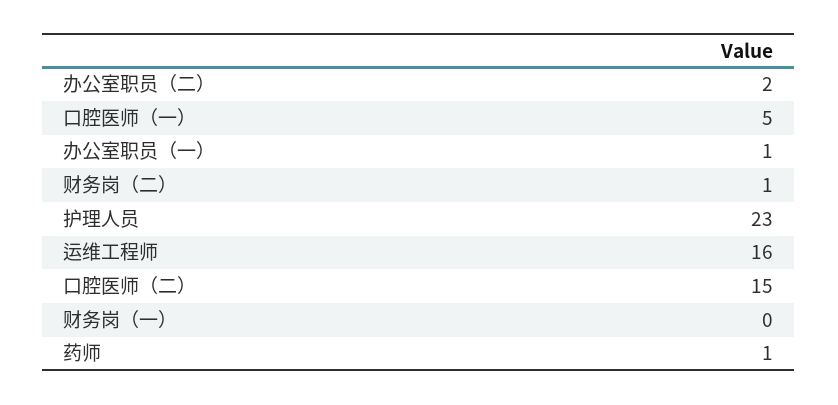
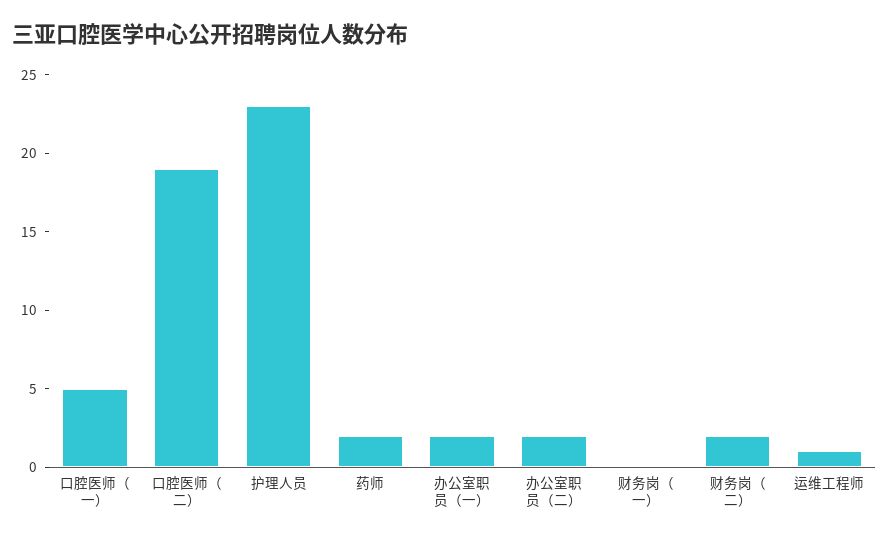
办公室职员（一）: 1 -> 2
财务岗（二）: 1 -> 2
运维工程师: 16 -> 1
口腔医师（二）: 15 -> 19
药师: 1 -> 2

